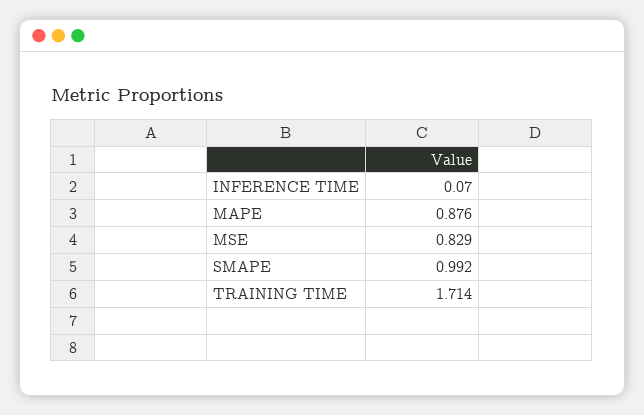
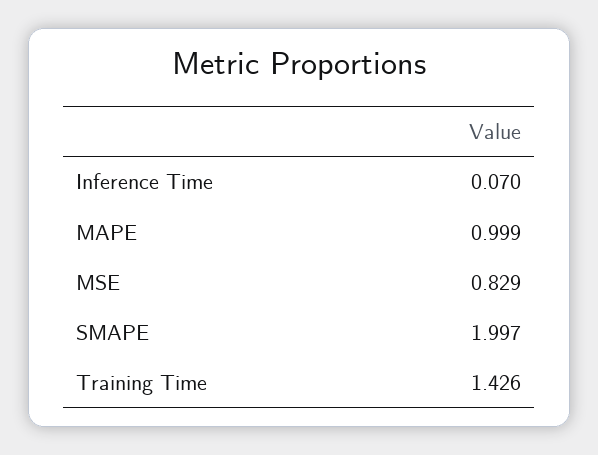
MAPE: 0.876 -> 0.999
SMAPE: 0.992 -> 1.997
TRAINING TIME: 1.714 -> 1.426

